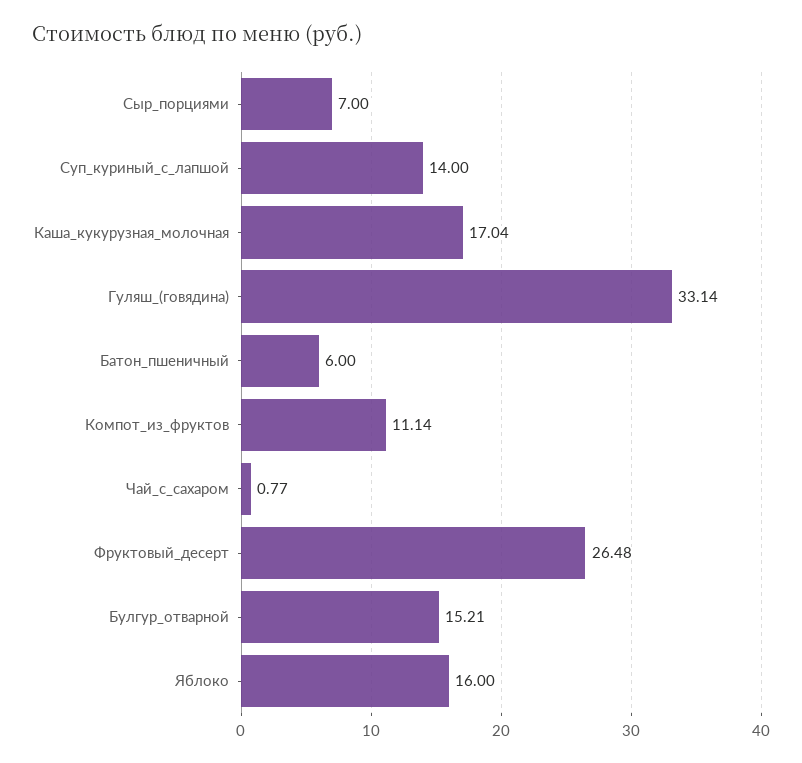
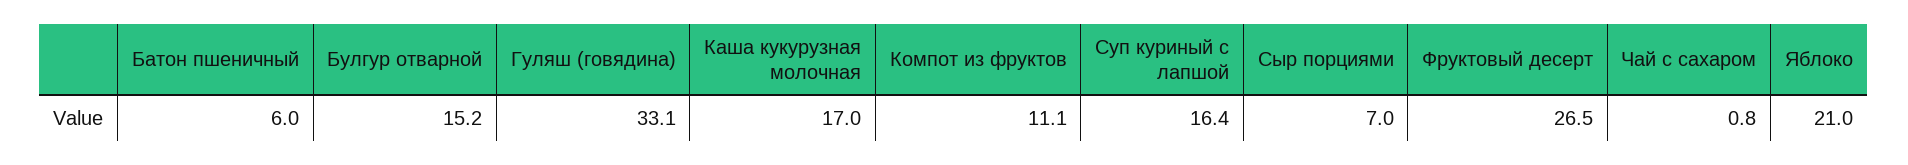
Суп_куриный_с_лапшой: 14 -> 16.4
Яблоко: 16 -> 21

